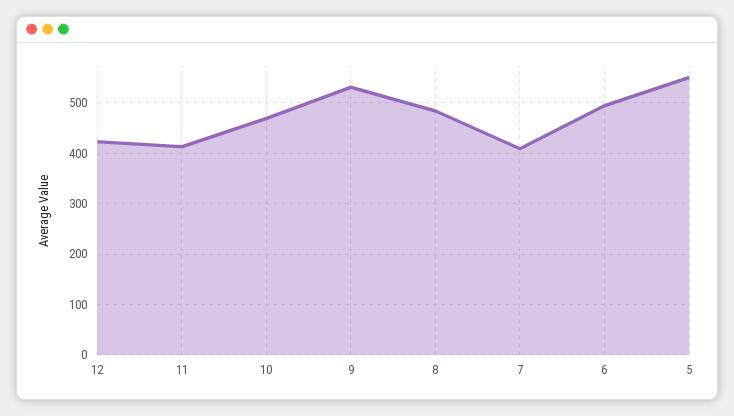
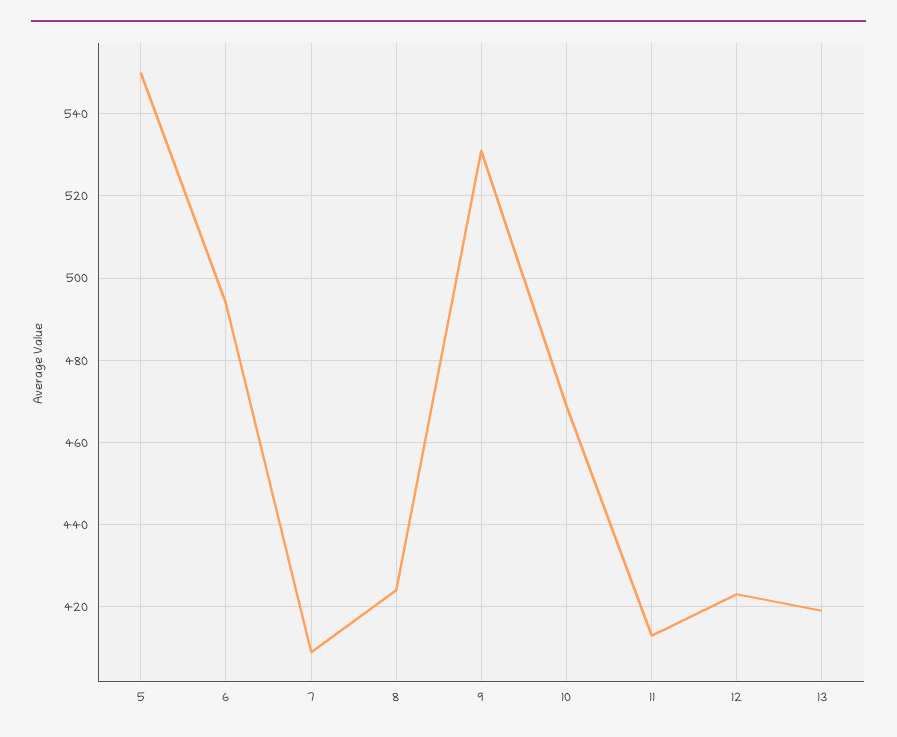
8: 480 -> 425
13: none -> 420

